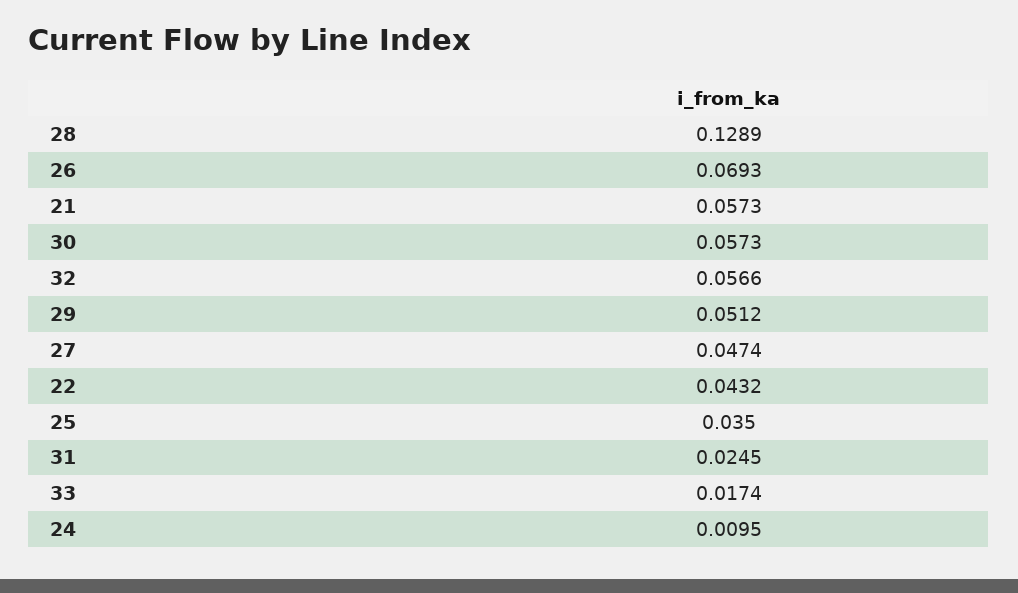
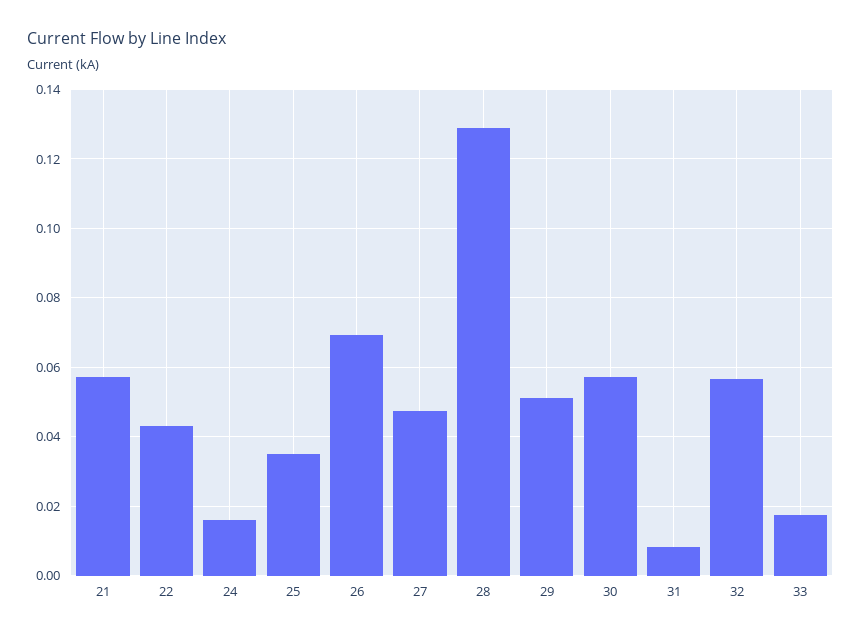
31: 0.0245 -> 0.008
24: 0.0095 -> 0.016

